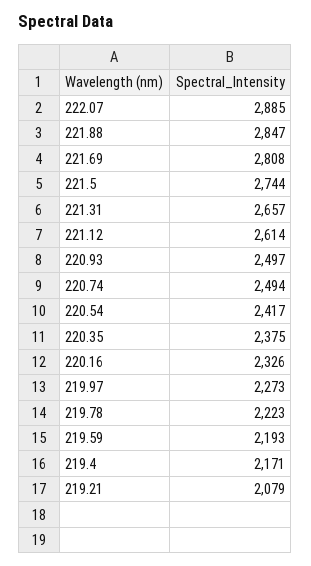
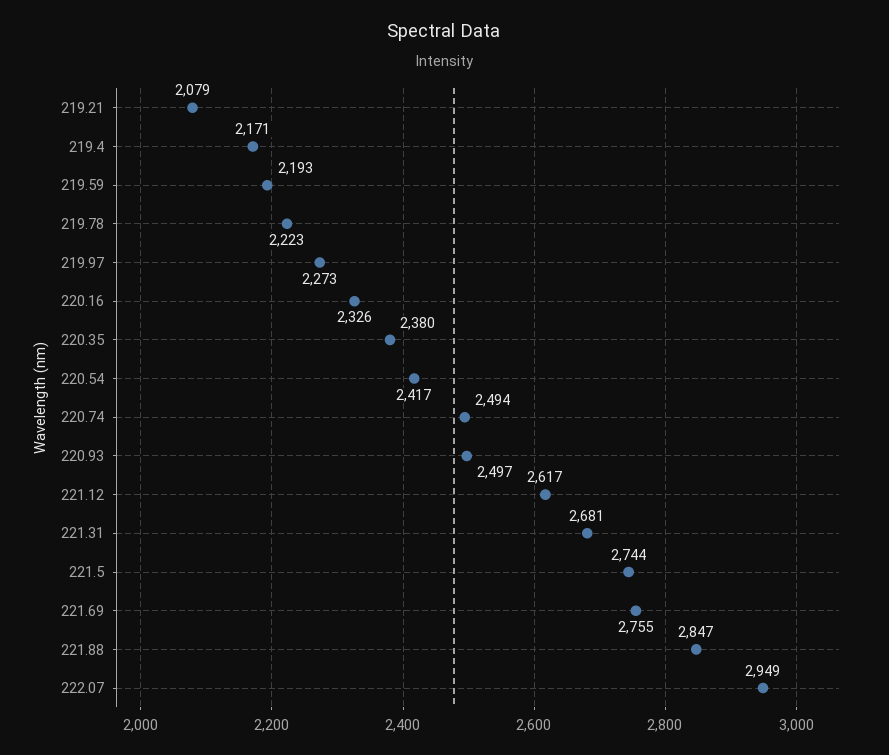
222.07: 2885 -> 2949
221.69: 2808 -> 2755
221.31: 2657 -> 2681
221.12: 2614 -> 2617
220.35: 2375 -> 2380

